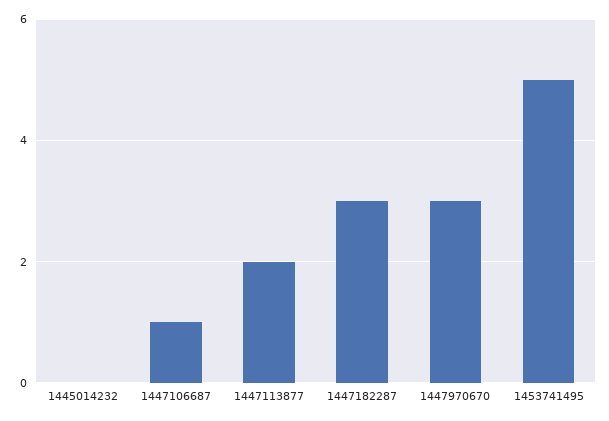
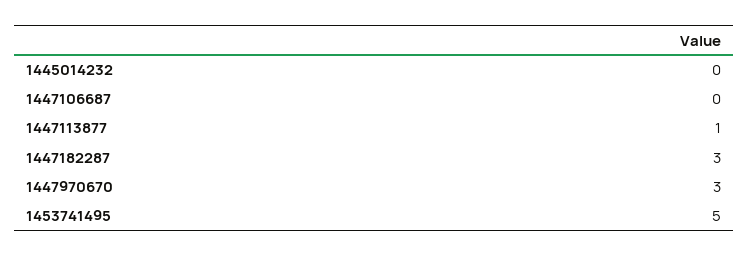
1447106687: 1 -> 0
1447113877: 2 -> 1

